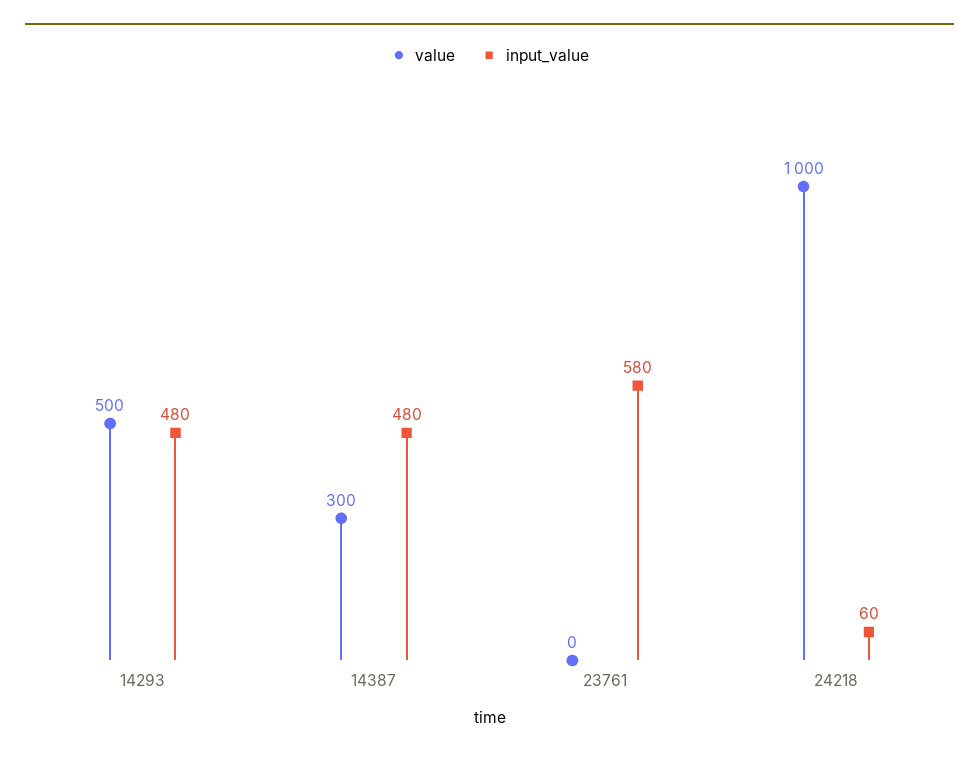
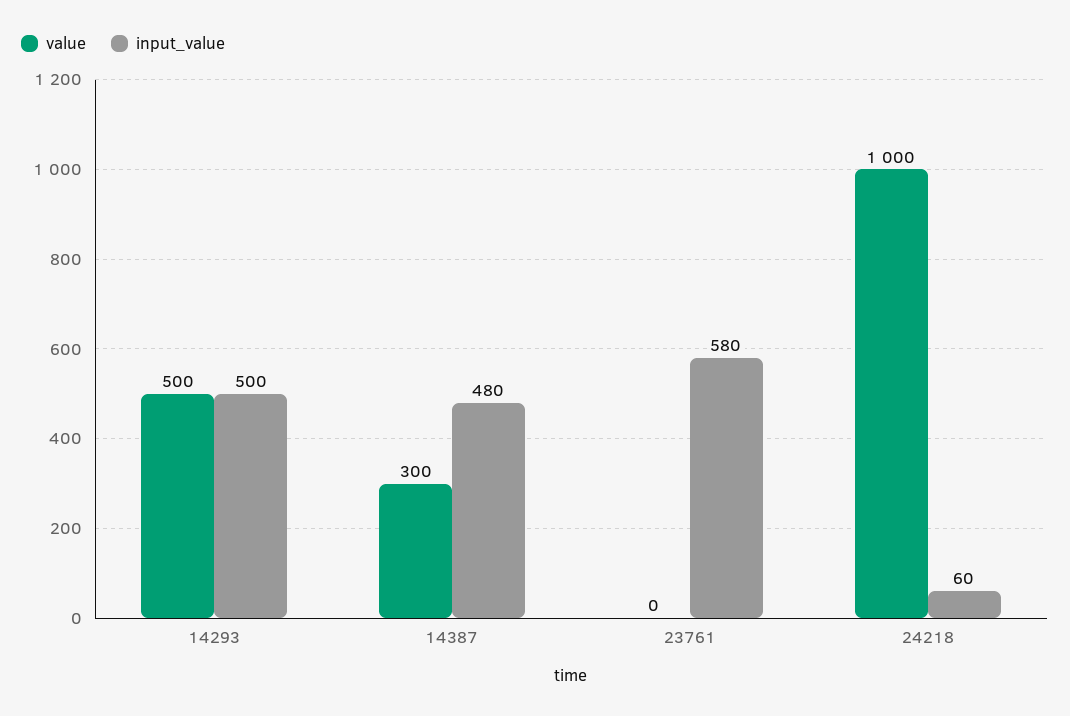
input_value, 14293: 480 -> 500

